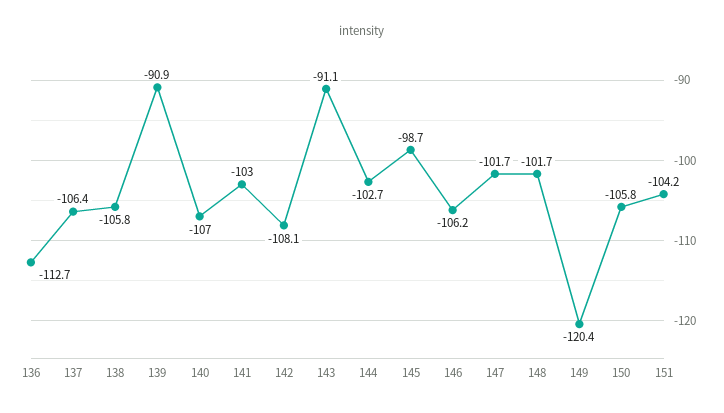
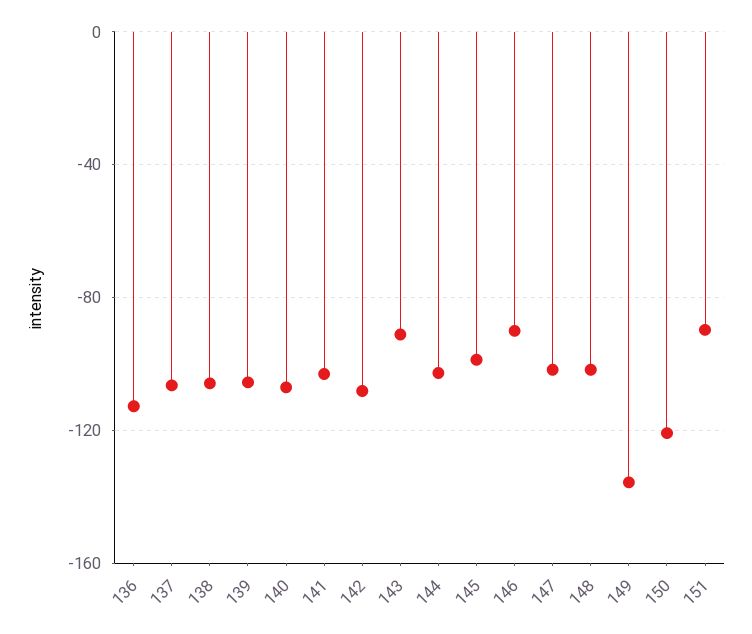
139: -90.9 -> -105
146: -106.2 -> -90
149: -120.4 -> -135
150: -105.8 -> -120
151: -104.2 -> -90

